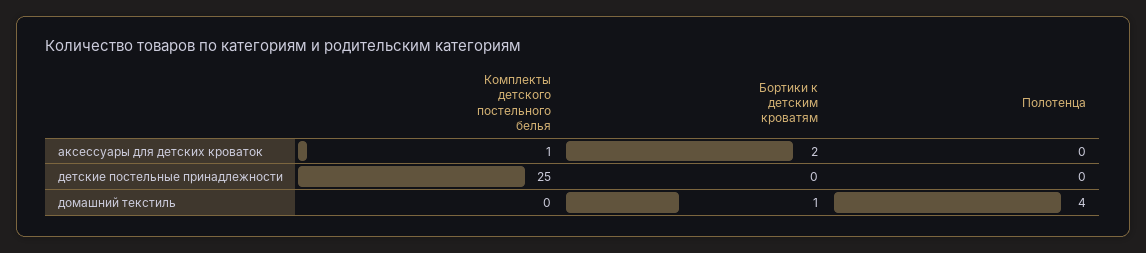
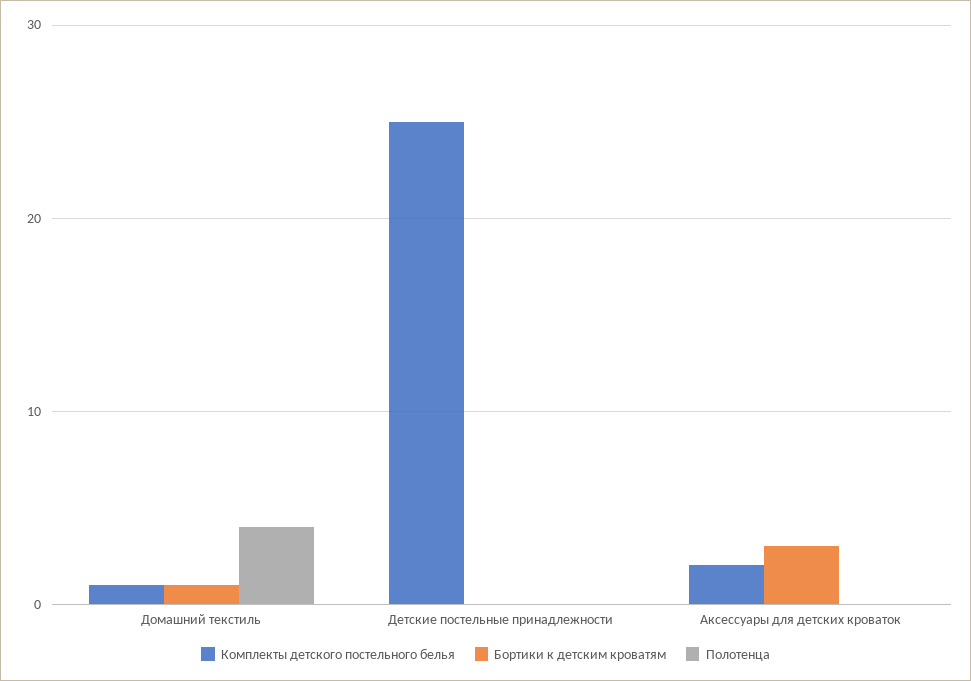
Комплекты детского постельного белья, аксессуары для детских кроваток: 1 -> 2
Бортики к детским кроватям, аксессуары для детских кроваток: 2 -> 3
Комплекты детского постельного белья, домашний текстиль: 0 -> 1

